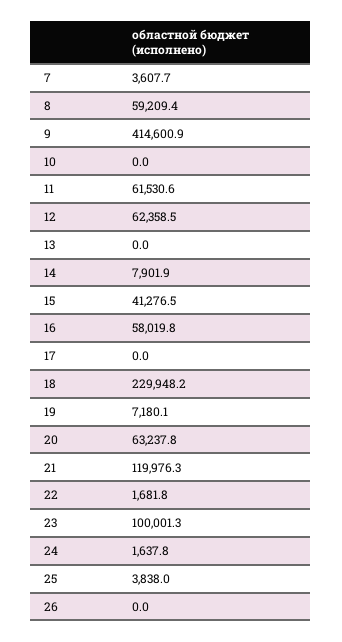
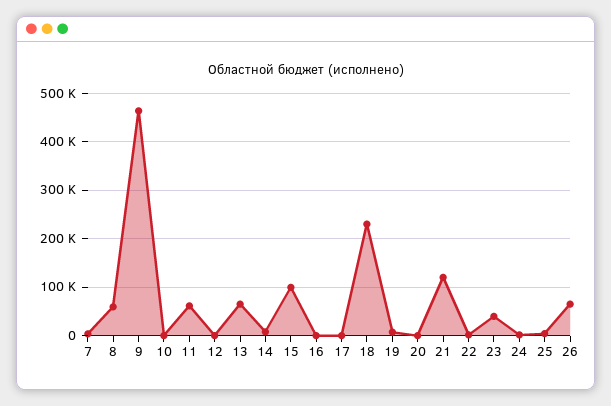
9: 414600.9 -> 460000
12: 62358.5 -> 0
13: 0 -> 60000
15: 41276.5 -> 100000
16: 58019.8 -> 0
20: 63237.8 -> 0
23: 100001.3 -> 40000
26: 0 -> 60000

